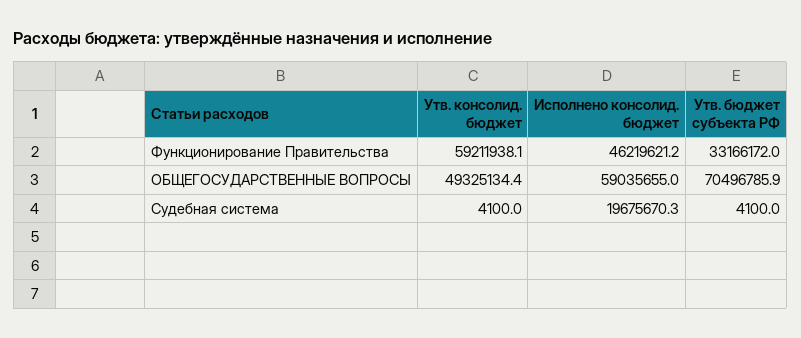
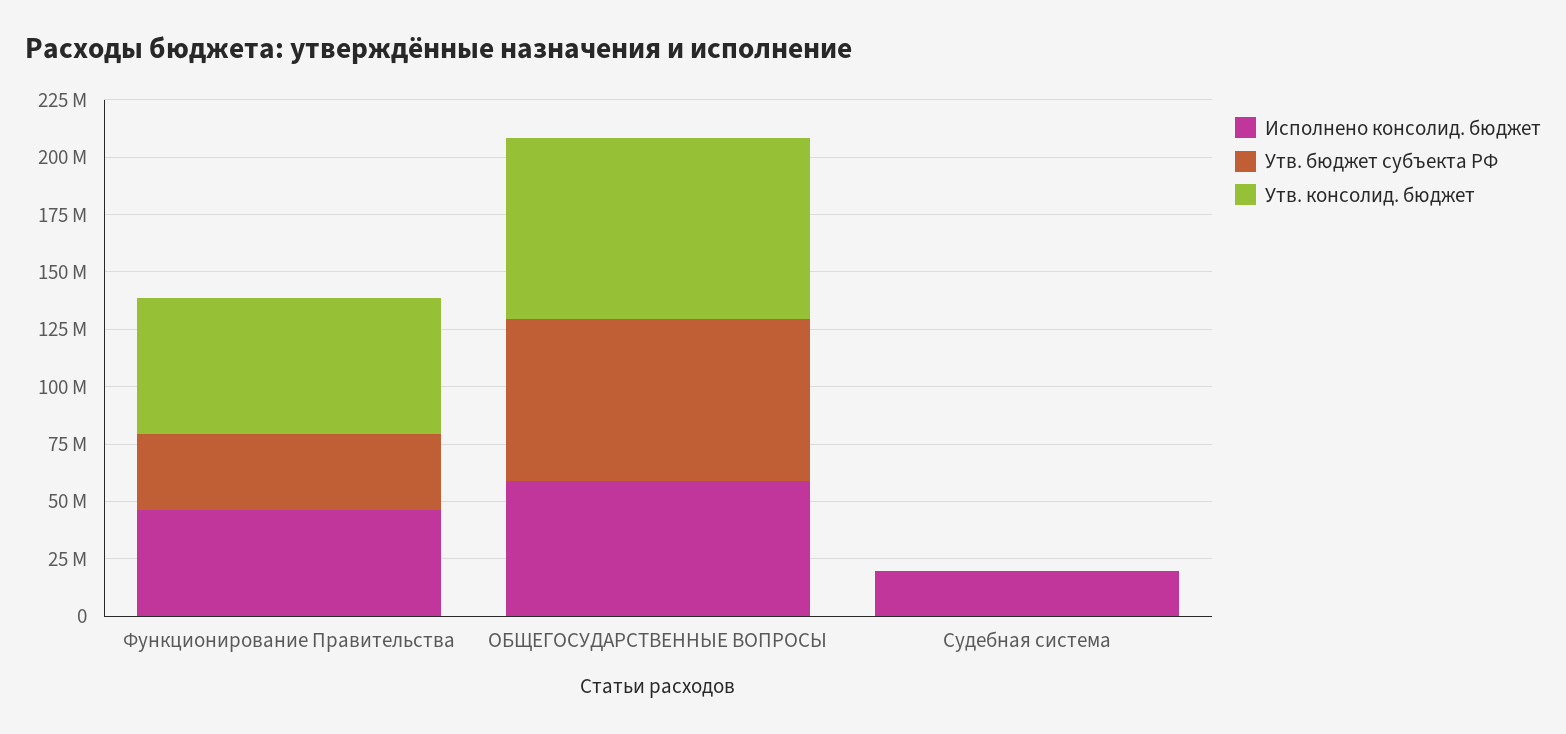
Утв. консолид. бюджет, ОБЩЕГОСУДАРСТВЕННЫЕ ВОПРОСЫ: 49325134.4 -> 80000000

